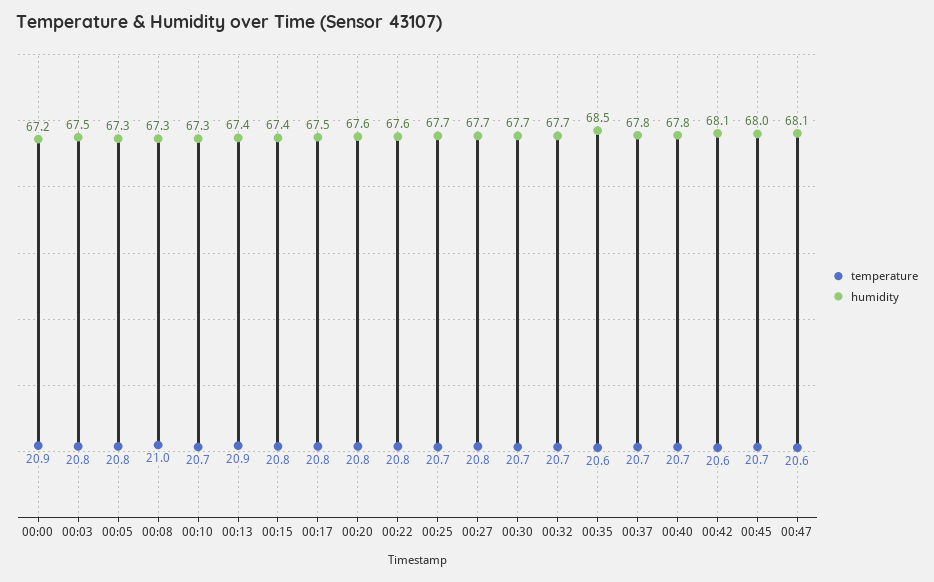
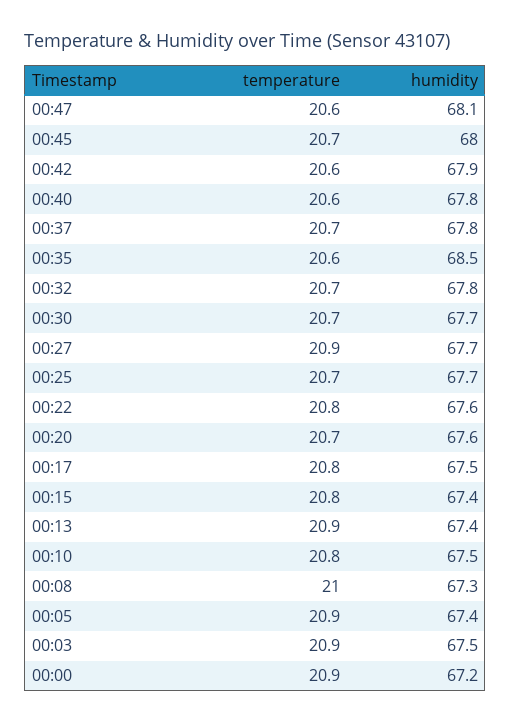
temperature, 00:03: 20.8 -> 20.9
temperature, 00:05: 20.8 -> 20.9
humidity, 00:05: 67.3 -> 67.4
temperature, 00:10: 20.7 -> 20.8
humidity, 00:10: 67.3 -> 67.5
temperature, 00:20: 20.8 -> 20.7
temperature, 00:27: 20.8 -> 20.9
humidity, 00:32: 67.7 -> 67.8
temperature, 00:40: 20.7 -> 20.6
humidity, 00:42: 68.1 -> 67.9

